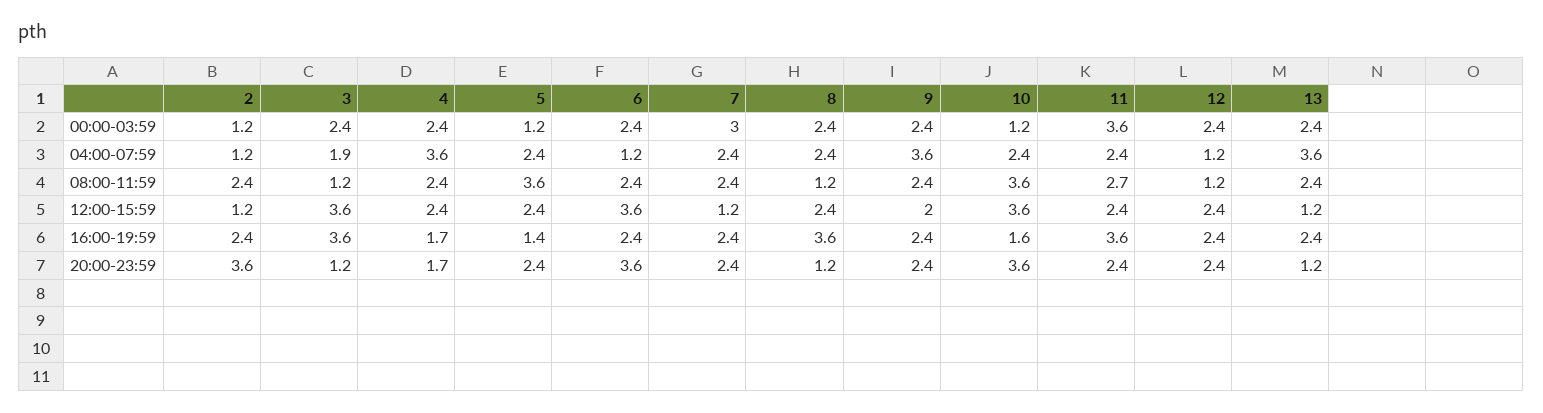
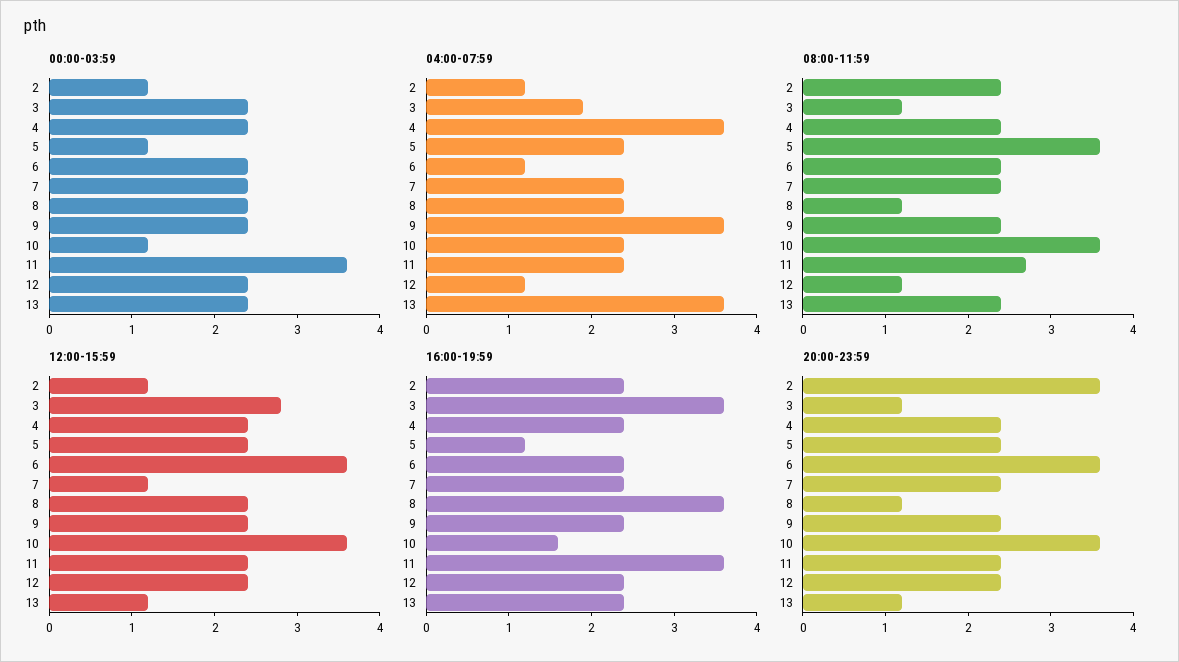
00:00-03:59, 7: 3 -> 2.4
12:00-15:59, 3: 3.6 -> 2.8
12:00-15:59, 9: 2 -> 2.4
16:00-19:59, 4: 1.7 -> 2.4
16:00-19:59, 5: 1.4 -> 1.2
20:00-23:59, 4: 1.7 -> 2.4

